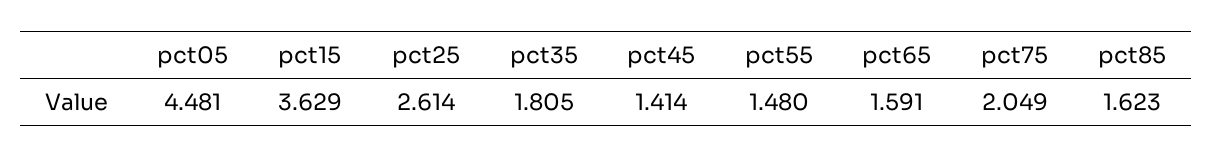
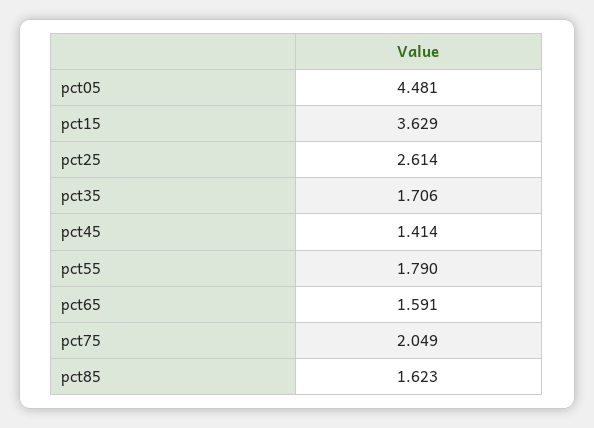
pct35: 1.805 -> 1.706
pct55: 1.48 -> 1.79

